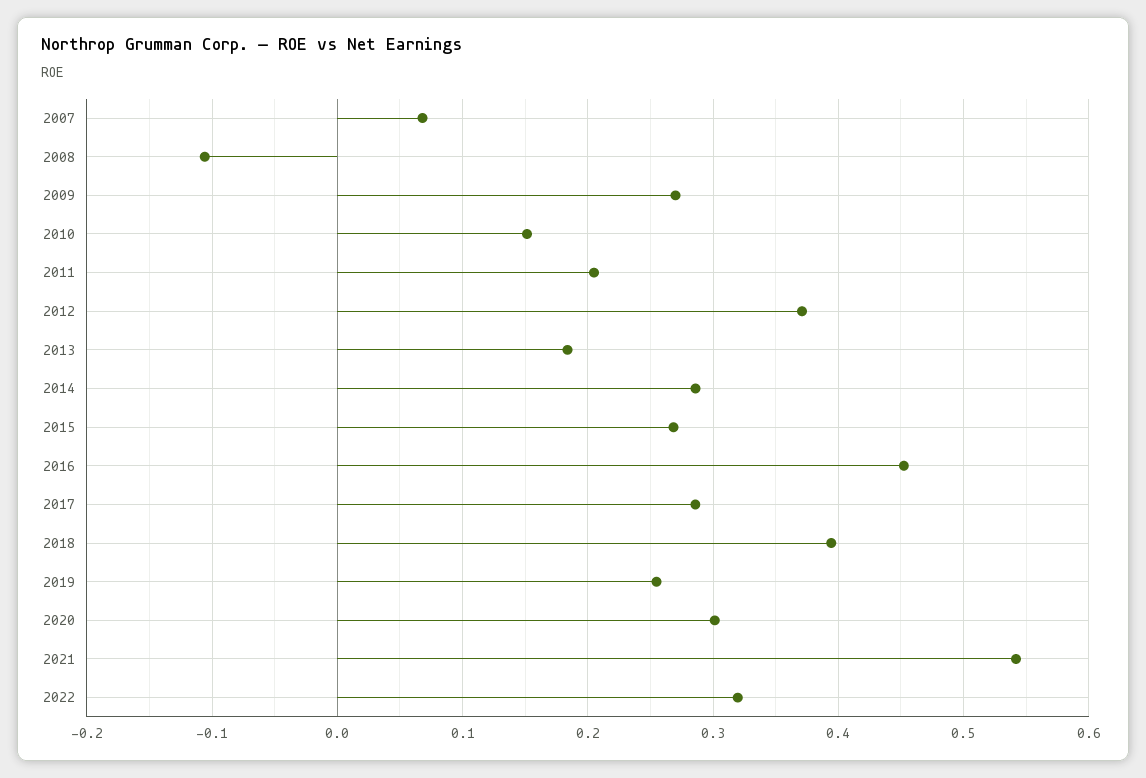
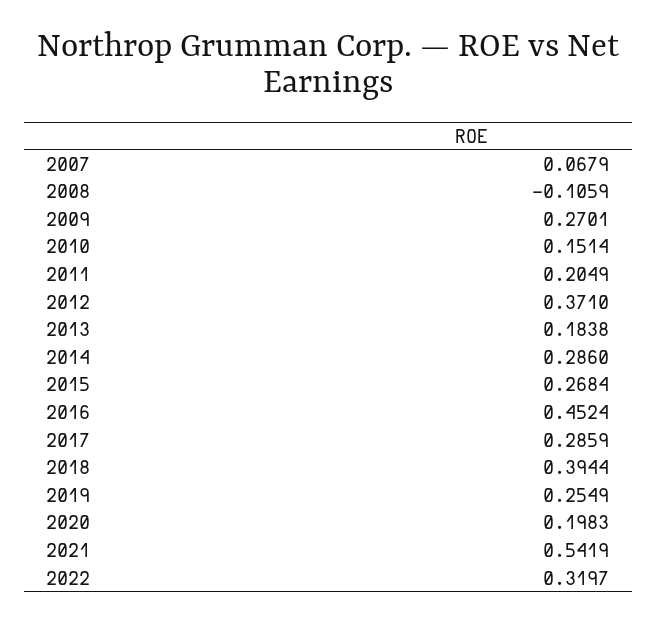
2020: 0.3 -> 0.1983

